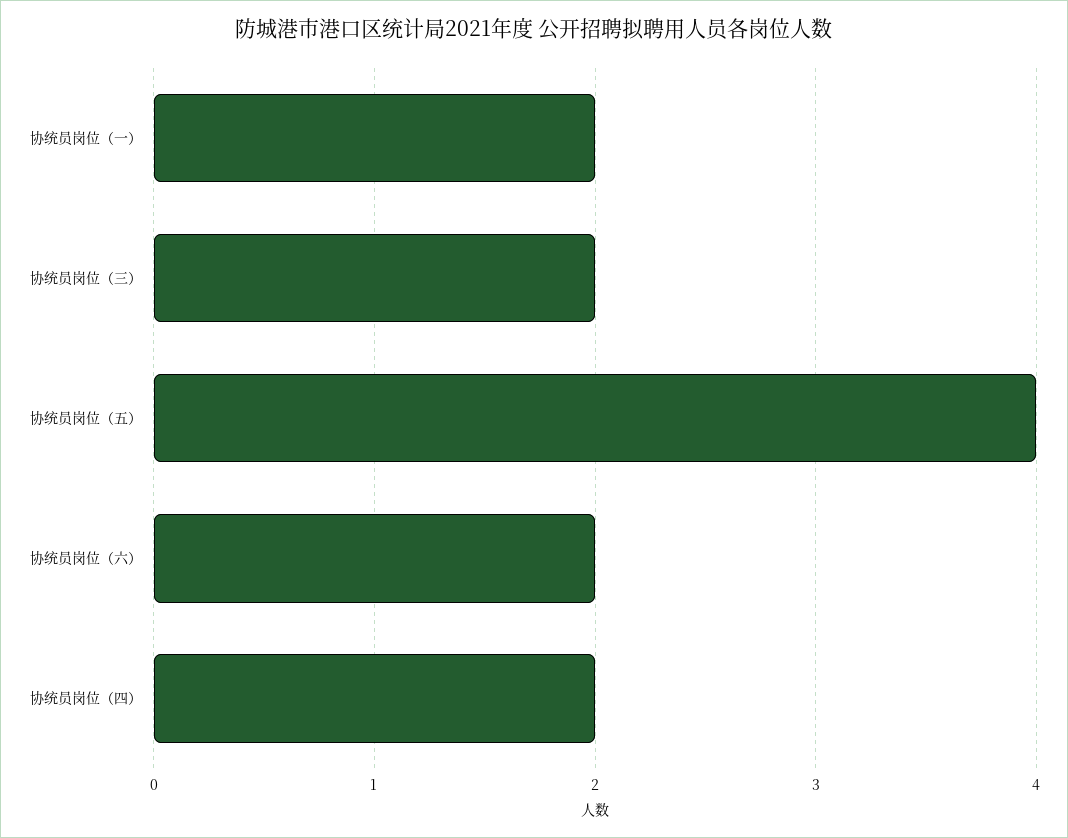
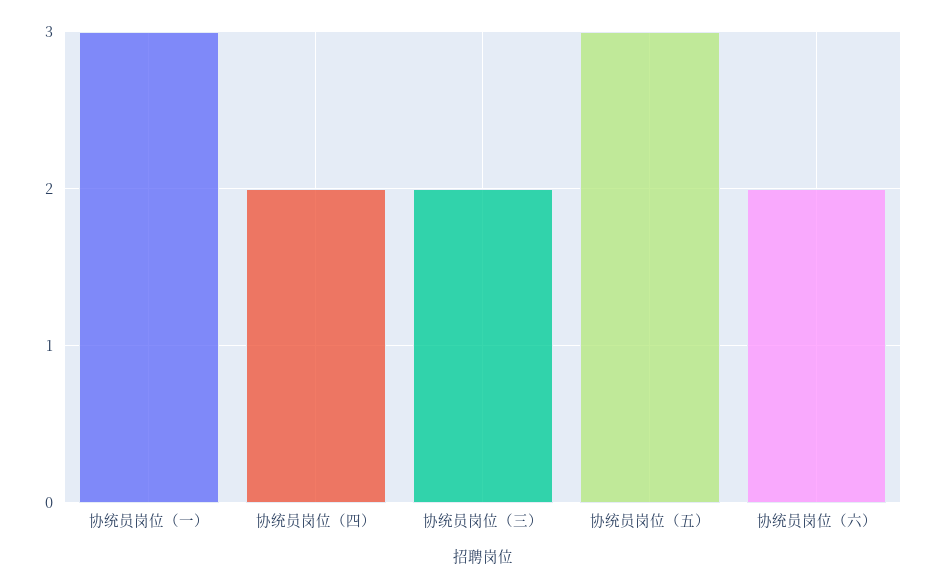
协统员岗位（一）: 2 -> 3
协统员岗位（五）: 4 -> 3

